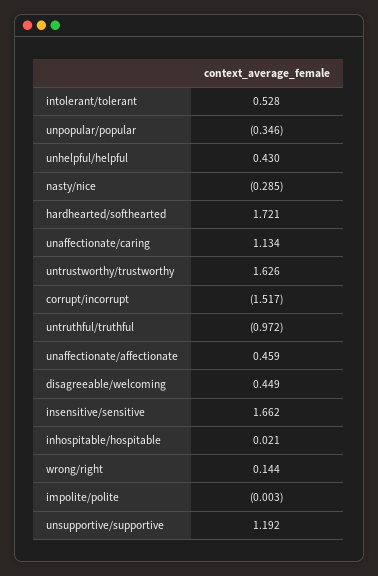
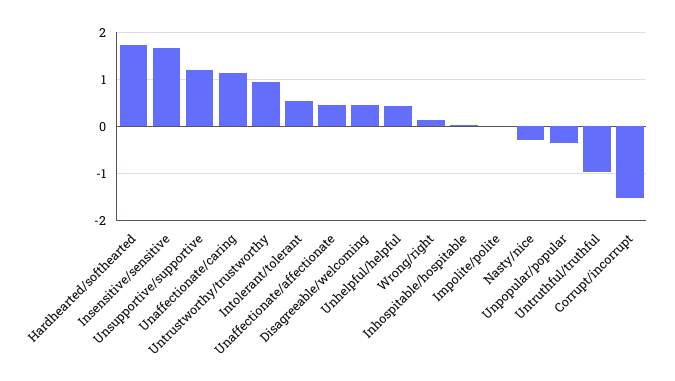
untrustworthy/trustworthy: 1.626 -> 1

